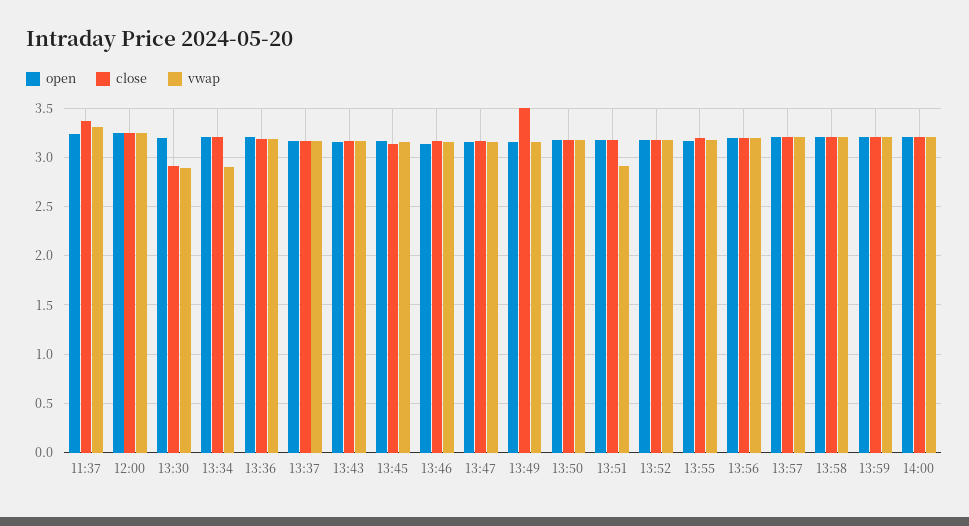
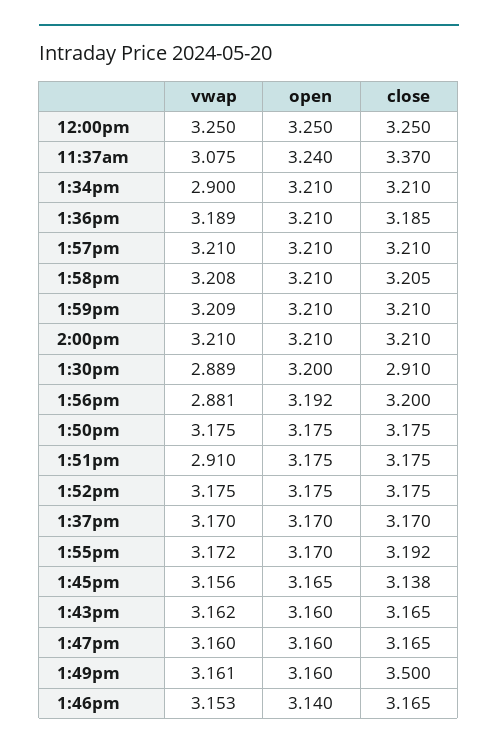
vwap, 11:37: 3.3 -> 3.075
vwap, 13:56: 3.2 -> 2.881

